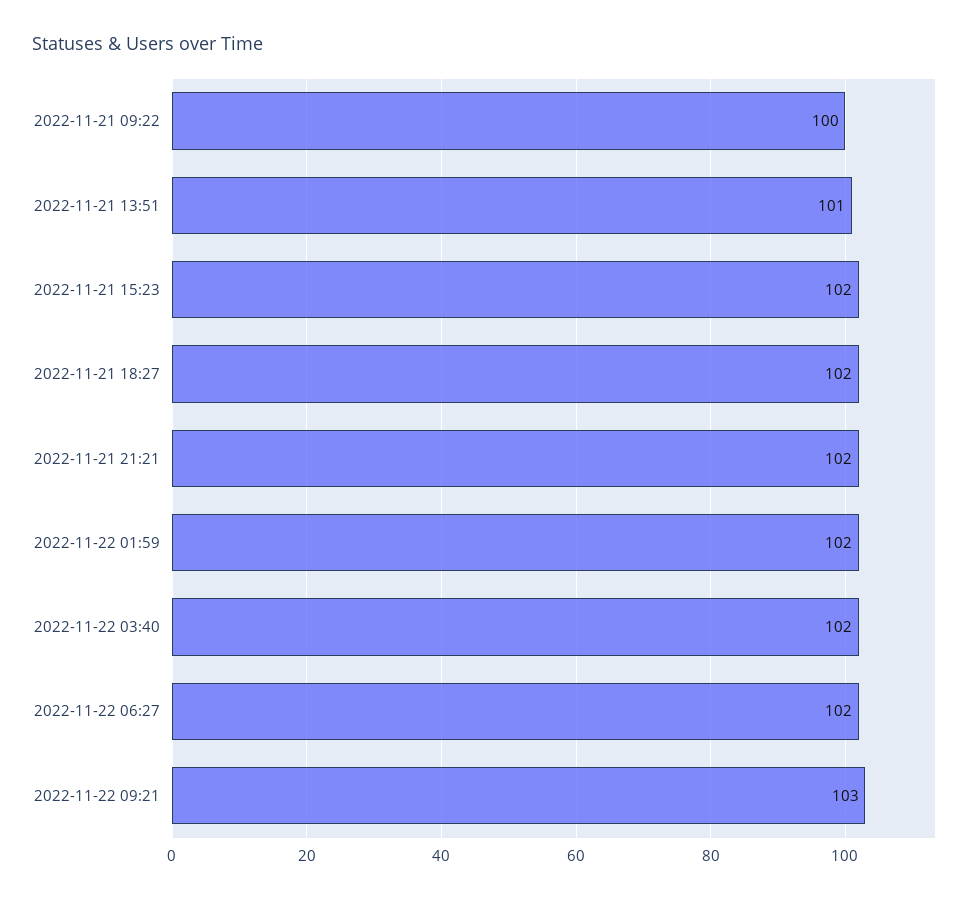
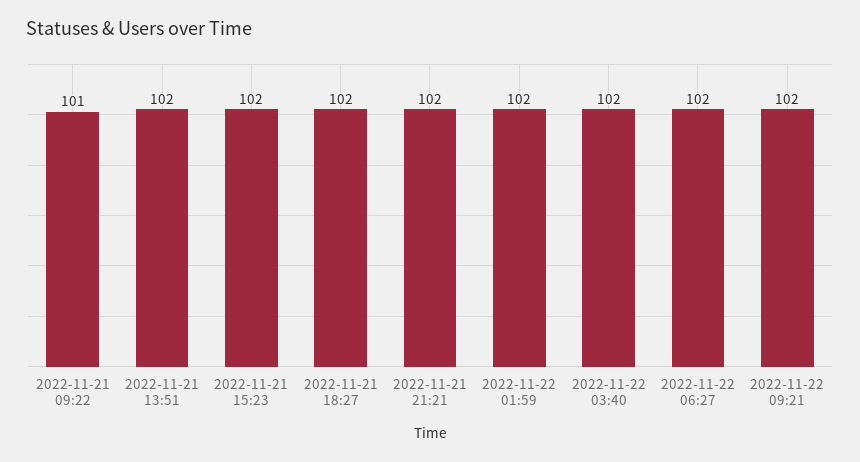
2022-11-21 09:22: 100 -> 101
2022-11-21 13:51: 101 -> 102
2022-11-22 09:21: 103 -> 102

